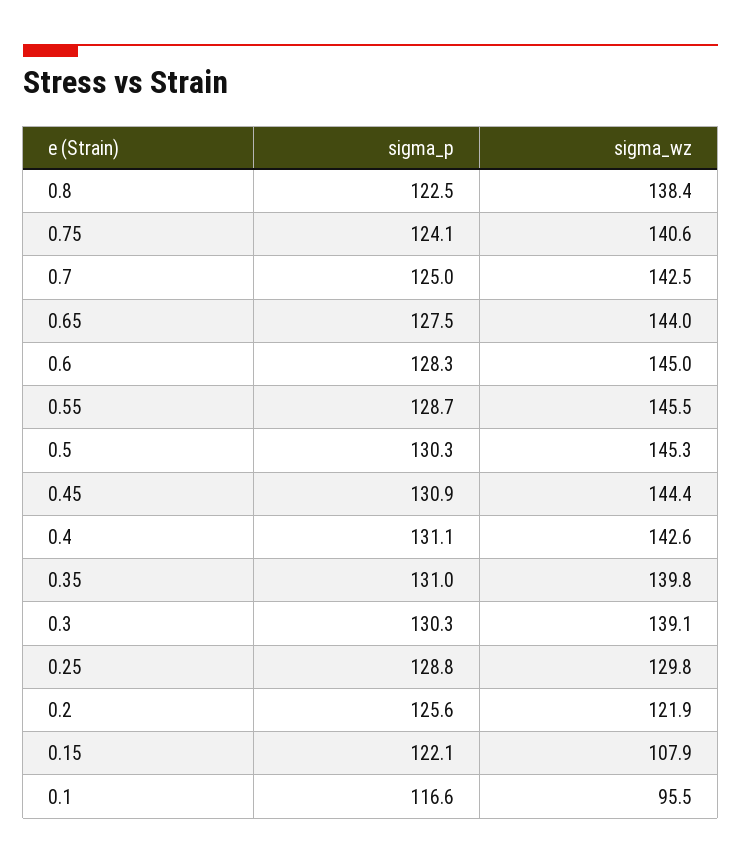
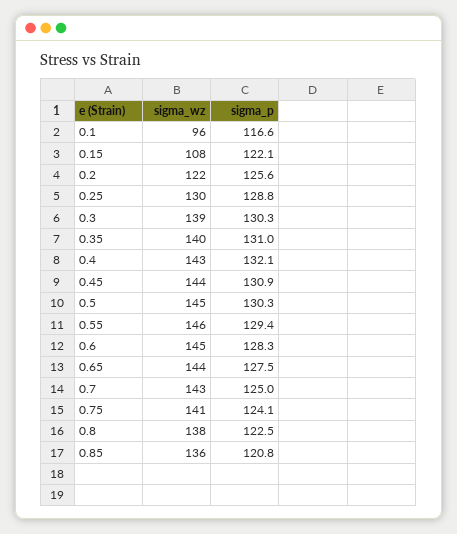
sigma_p, 0.55: 128.7 -> 129.4
sigma_p, 0.4: 131.1 -> 132.1
sigma_wz, 0.85: none -> 136
sigma_p, 0.85: none -> 120.8

